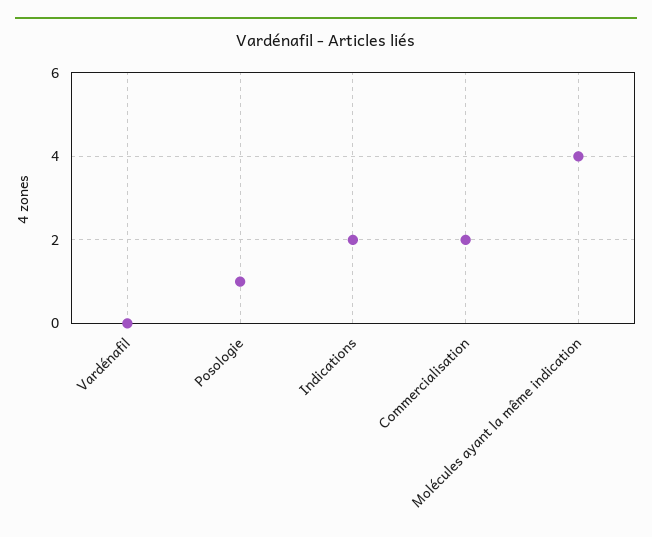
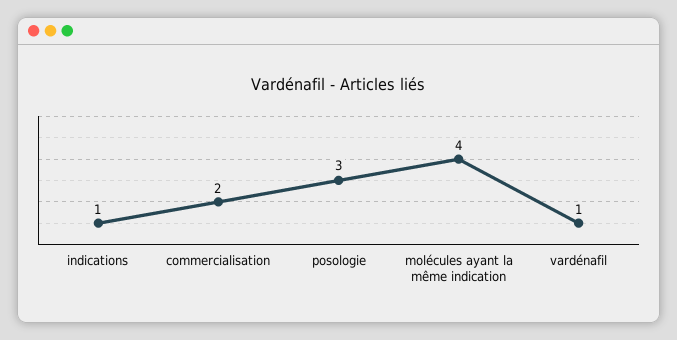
Vardénafil: 0 -> 1
Posologie: 1 -> 3
Indications: 2 -> 1

